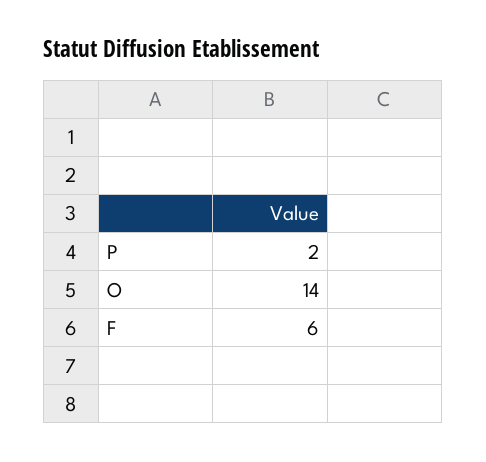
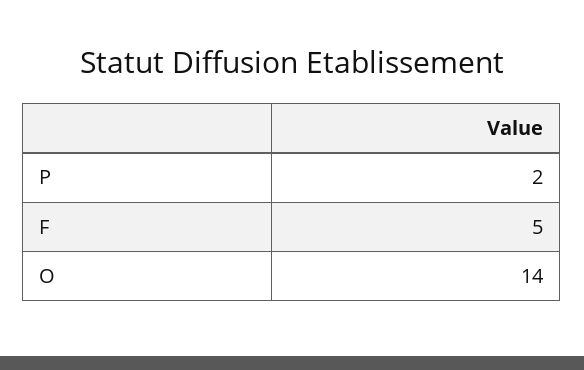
F: 6 -> 5

